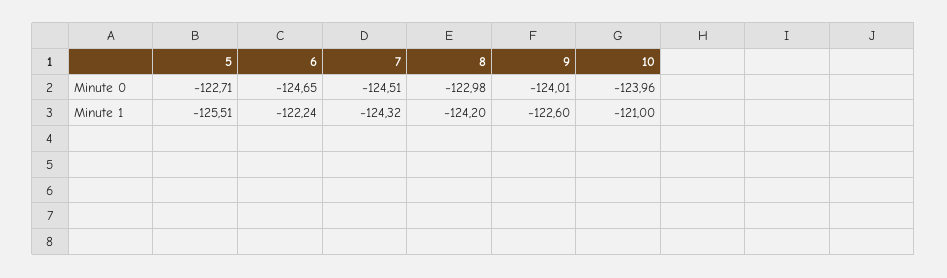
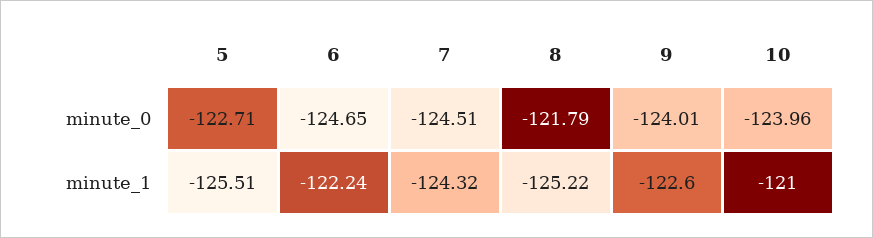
8, Minute 0: -122.98 -> -121.79
8, Minute 1: -124.2 -> -125.22

